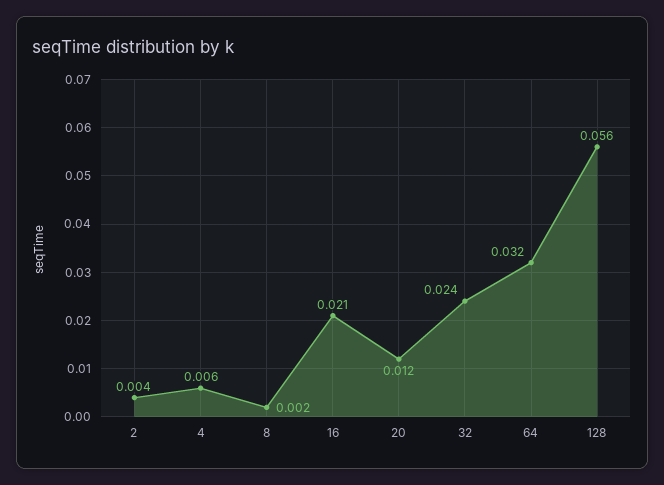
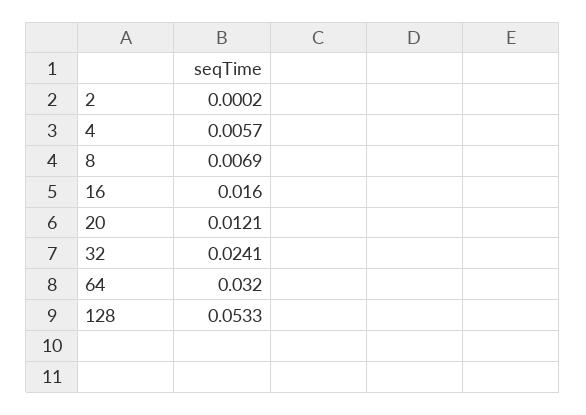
2: 0.004 -> 0.0002
8: 0.002 -> 0.0069
16: 0.021 -> 0.016
128: 0.056 -> 0.0533

